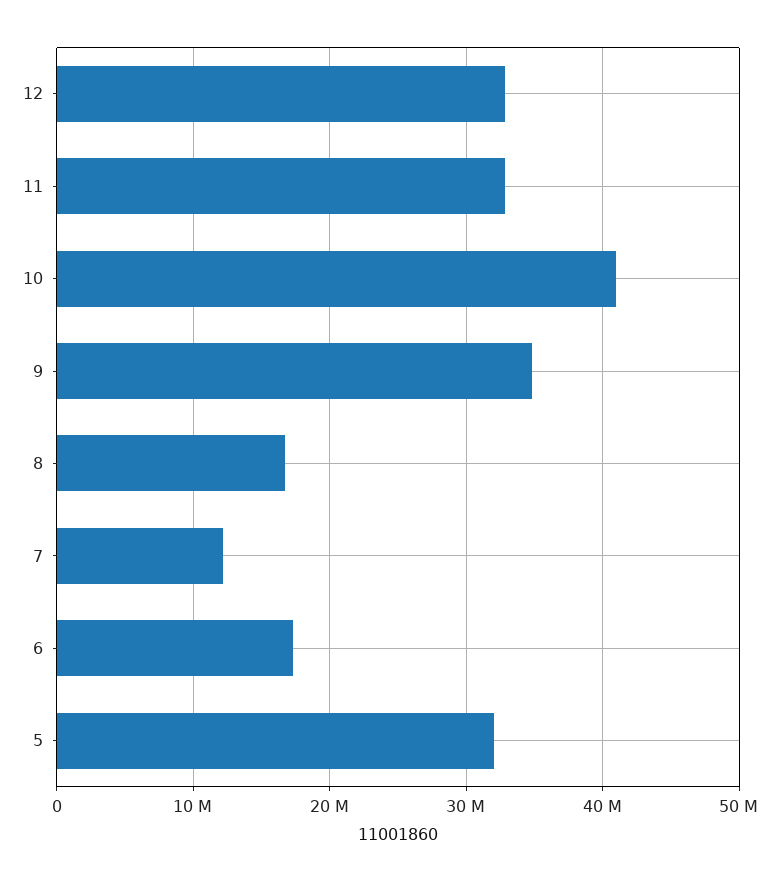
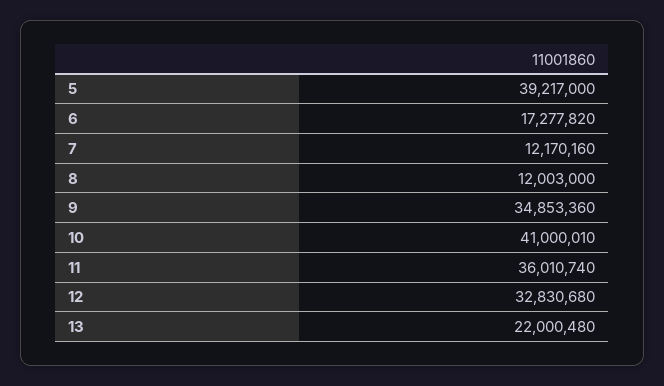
11: 33000000 -> 36010740
8: 17000000 -> 12003000
5: 32000000 -> 39217000
13: none -> 22000480

